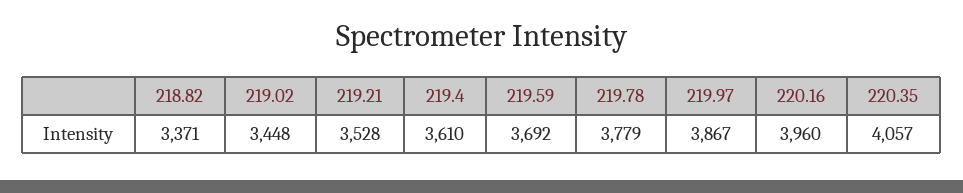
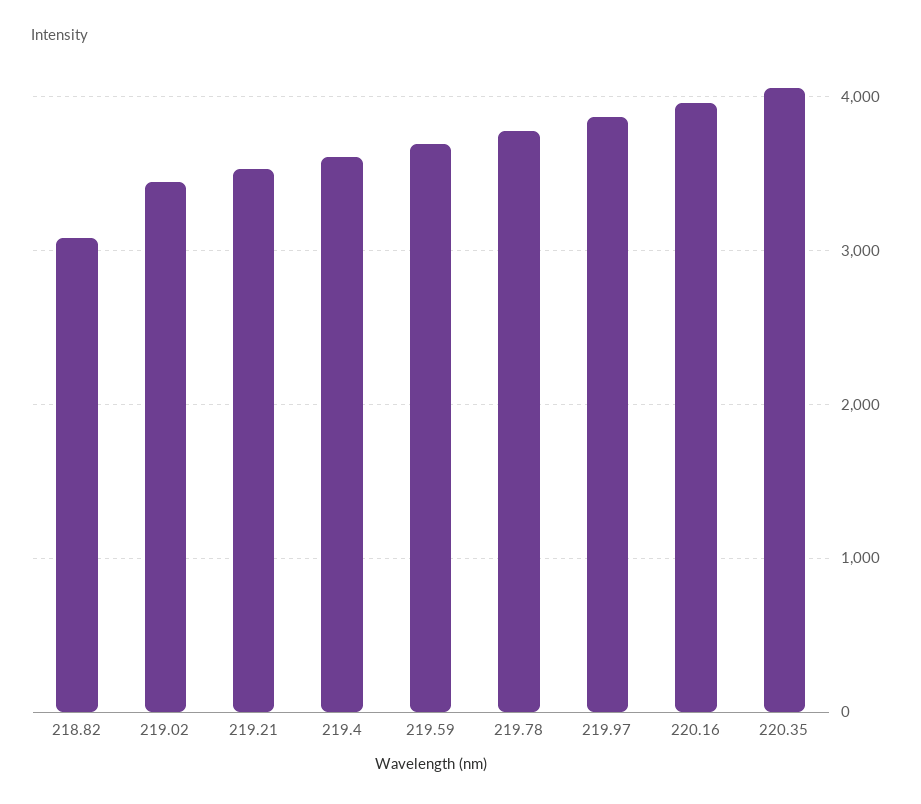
218.82: 3371 -> 3100

